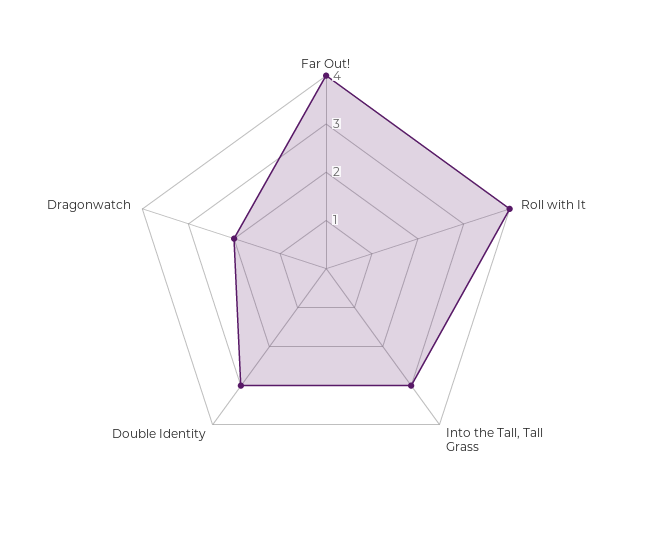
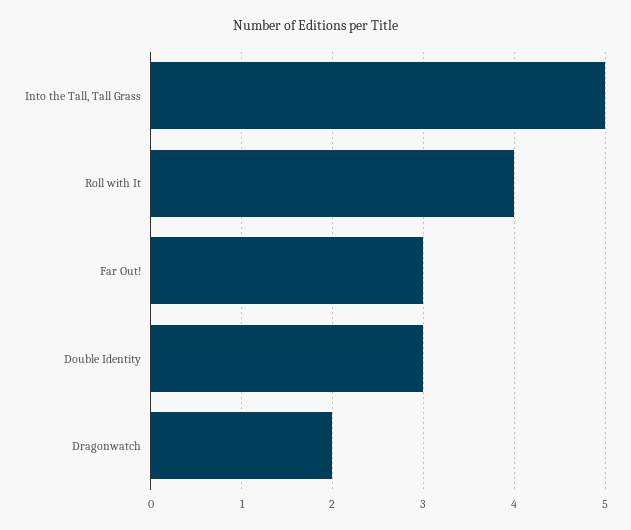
Far Out!: 4 -> 3
Into the Tall, Tall Grass: 3 -> 5

